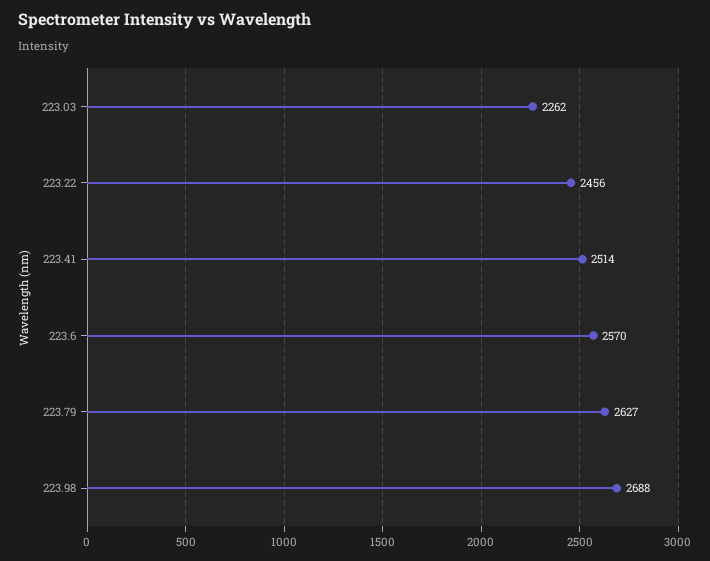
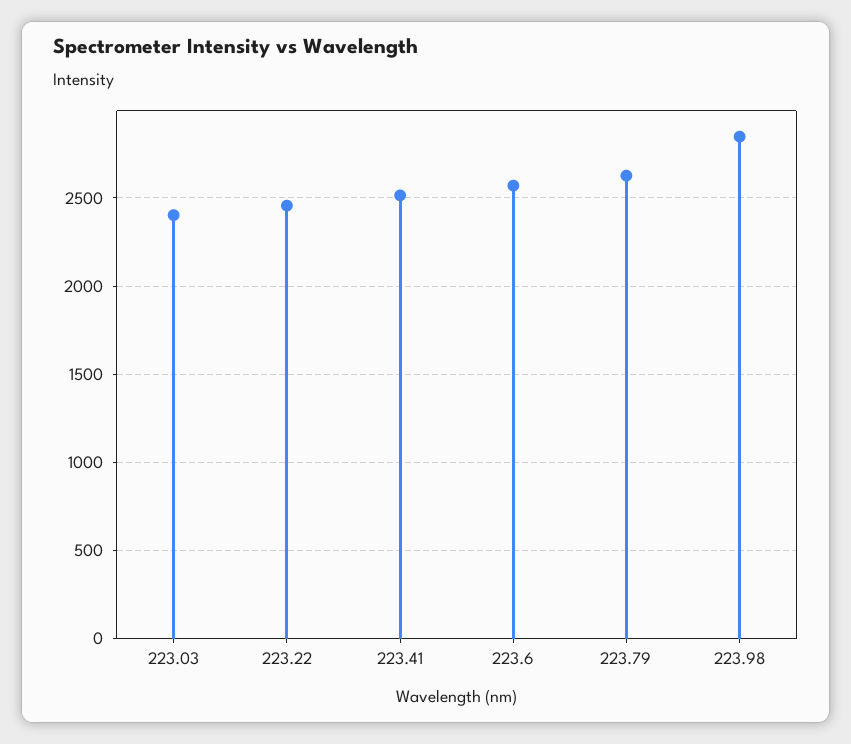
223.03: 2262 -> 2400
223.98: 2688 -> 2850

